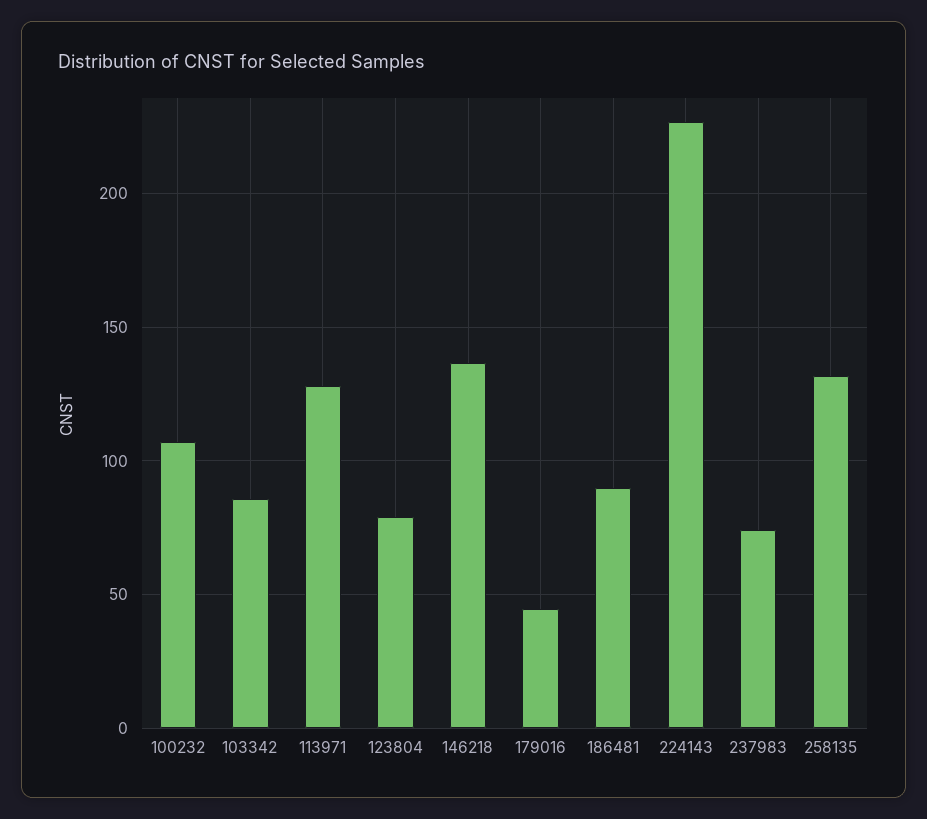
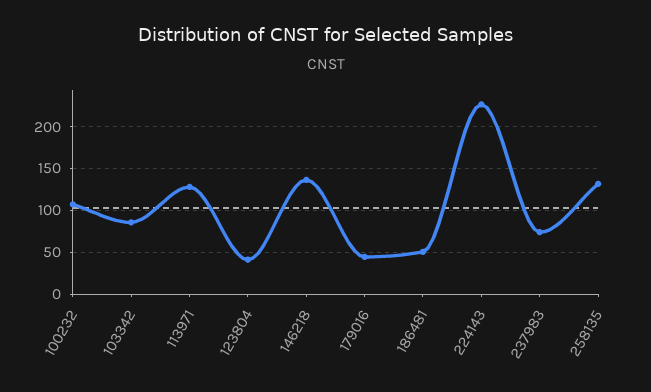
123804: 80 -> 40
186481: 90 -> 50

